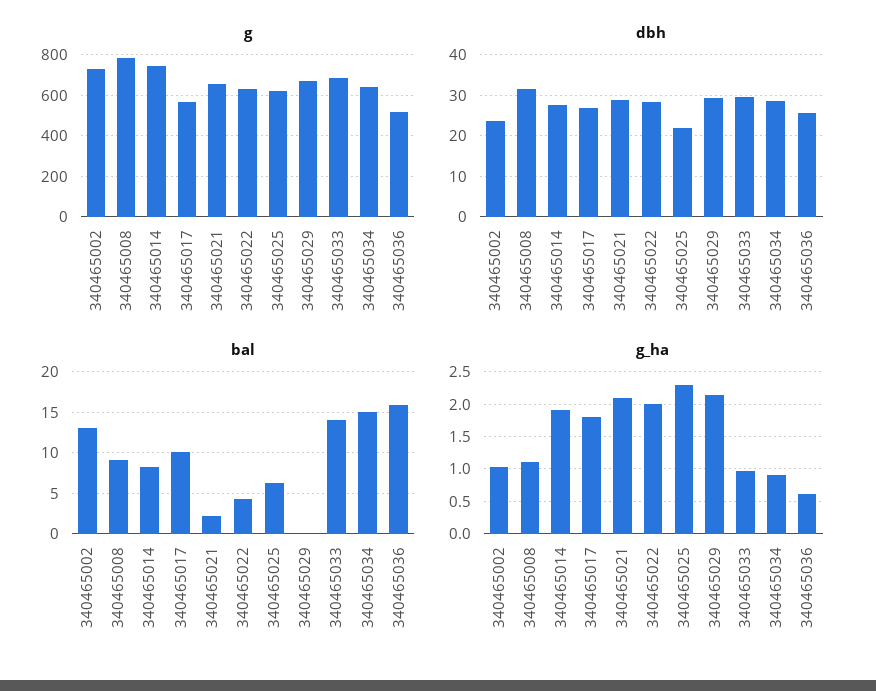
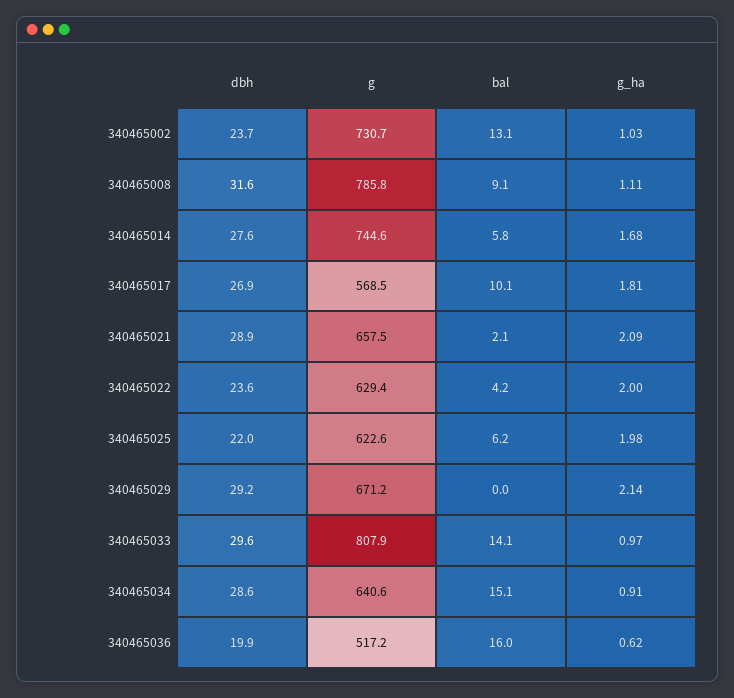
g, 340465033: 700 -> 807.9
dbh, 340465022: 28 -> 23.6
dbh, 340465036: 26 -> 19.9
bal, 340465014: 8 -> 5.8
g_ha, 340465014: 1.9 -> 1.68
g_ha, 340465025: 2.3 -> 1.98

